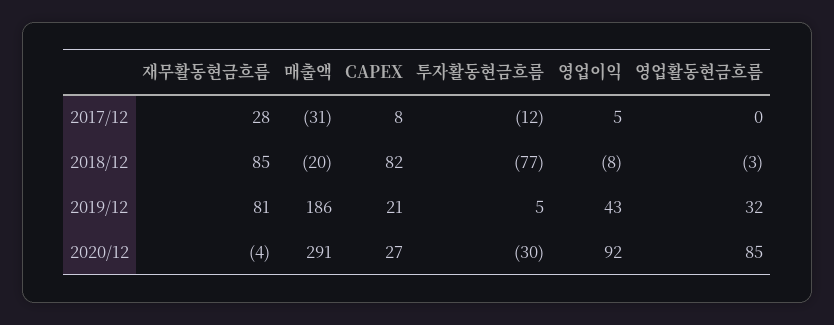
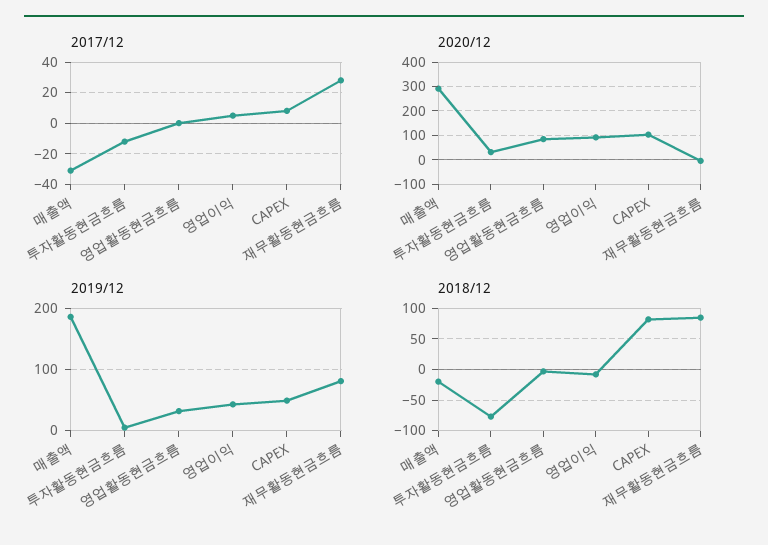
2019/12, CAPEX: 21 -> 50
2020/12, CAPEX: 27 -> 100
2020/12, 투자활동현금흐름: -30 -> 25

